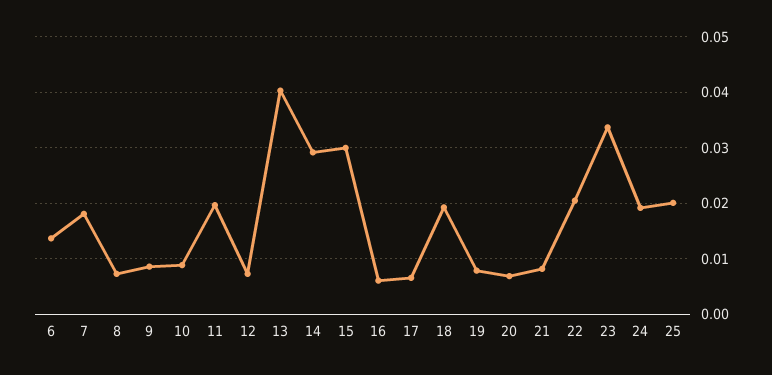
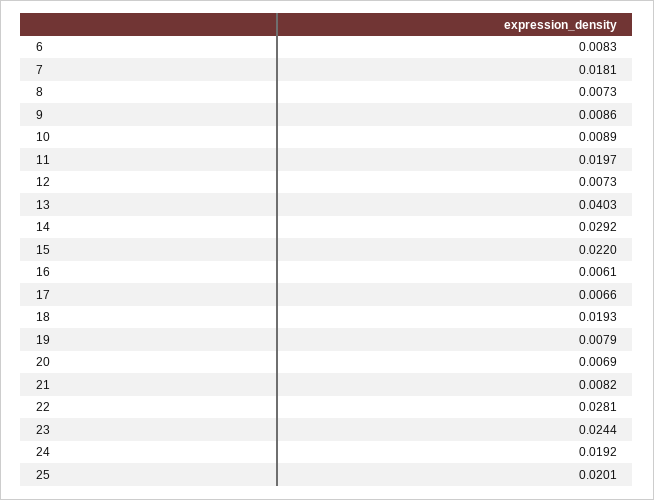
6: 0.014 -> 0.0083
15: 0.03 -> 0.022
22: 0.02 -> 0.0281
23: 0.034 -> 0.0244

